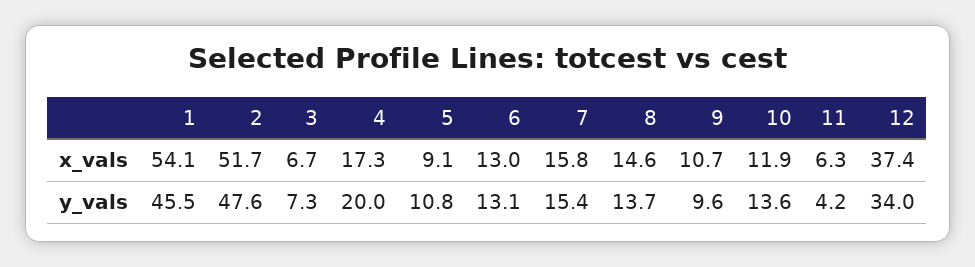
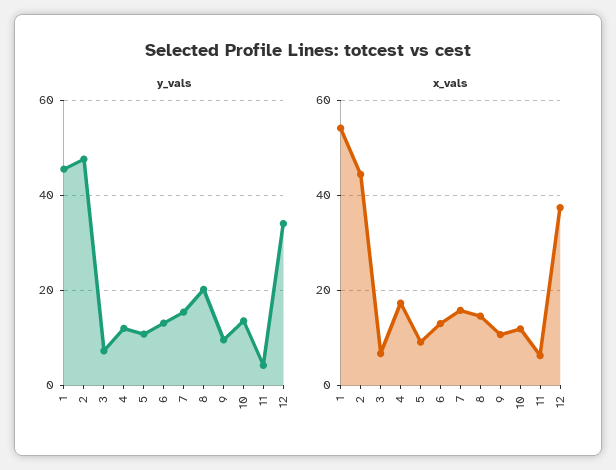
x_vals, 2: 51.7 -> 44
y_vals, 4: 20 -> 12
y_vals, 8: 13.7 -> 20

